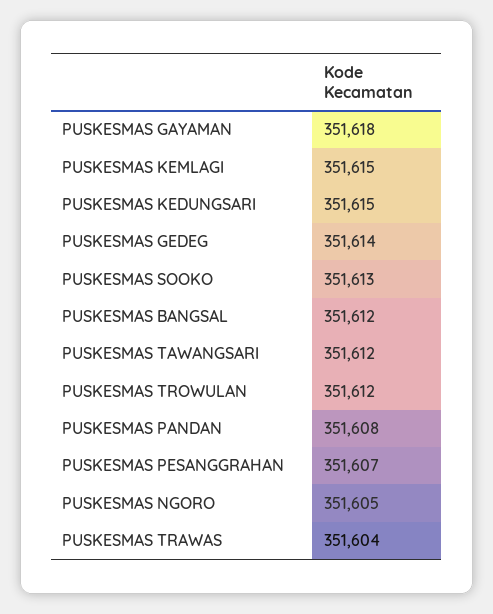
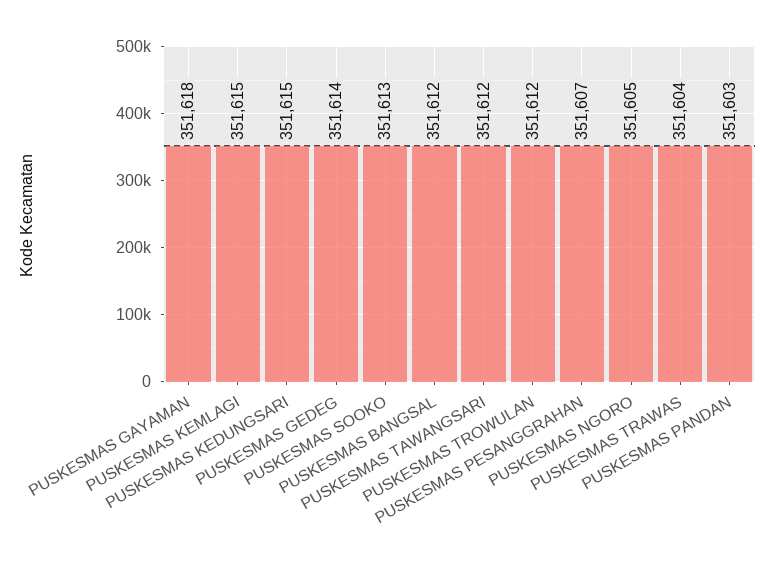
PUSKESMAS PANDAN: 351608 -> 351603

